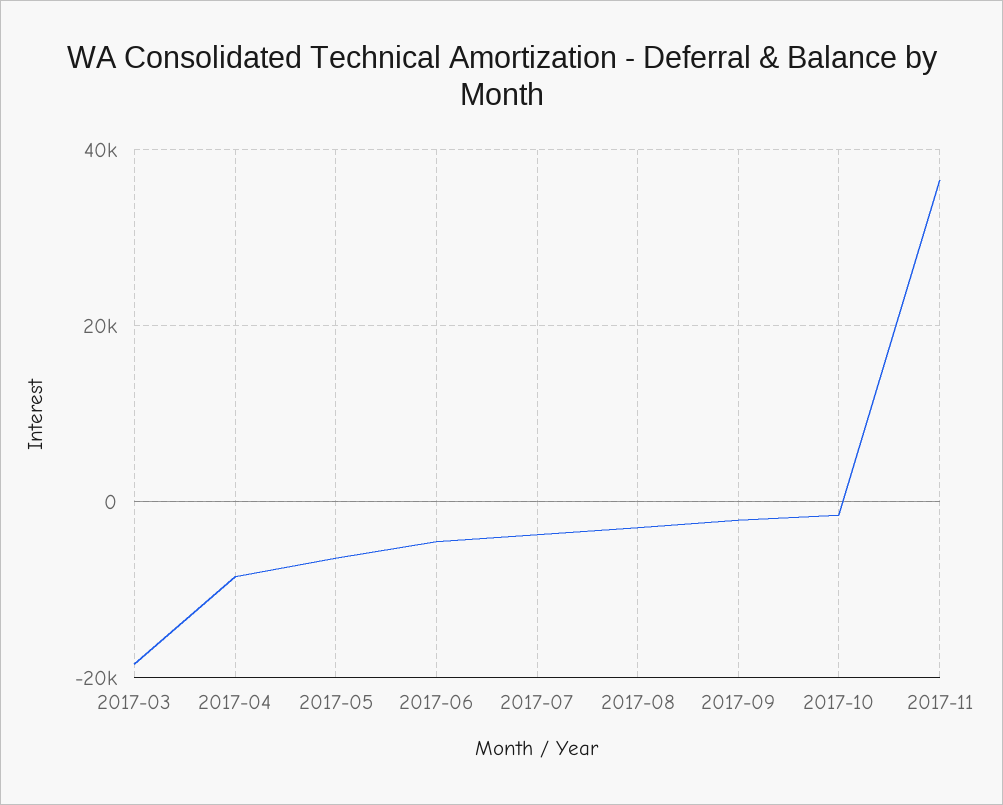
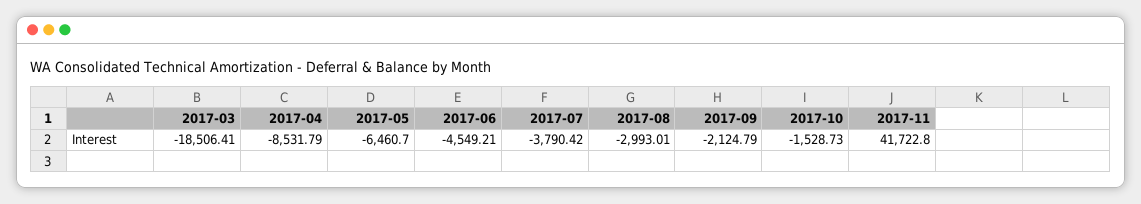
2017-11: 36000 -> 41722.8

